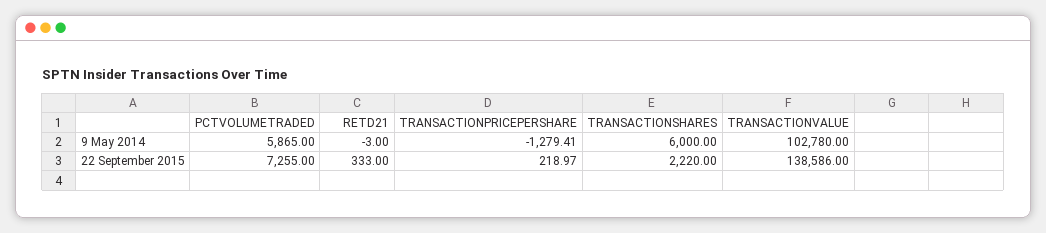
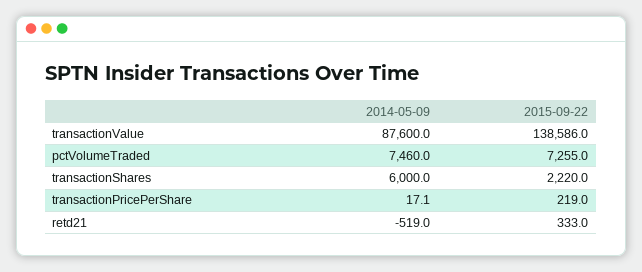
PCTVOLUMETRADED, 9 May 2014: 5865 -> 7460
RETD21, 9 May 2014: -3 -> -519
TRANSACTIONPRICEPERSHARE, 9 May 2014: -1279.41 -> 17.1
TRANSACTIONVALUE, 9 May 2014: 102780 -> 87600

